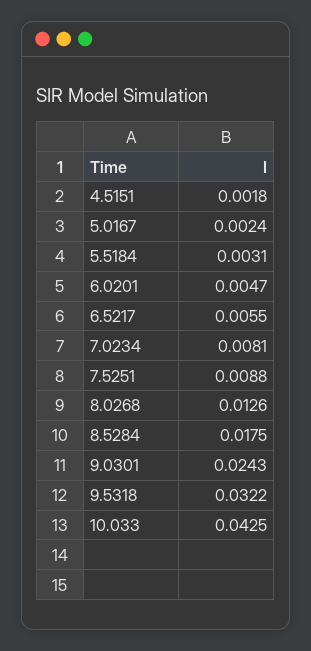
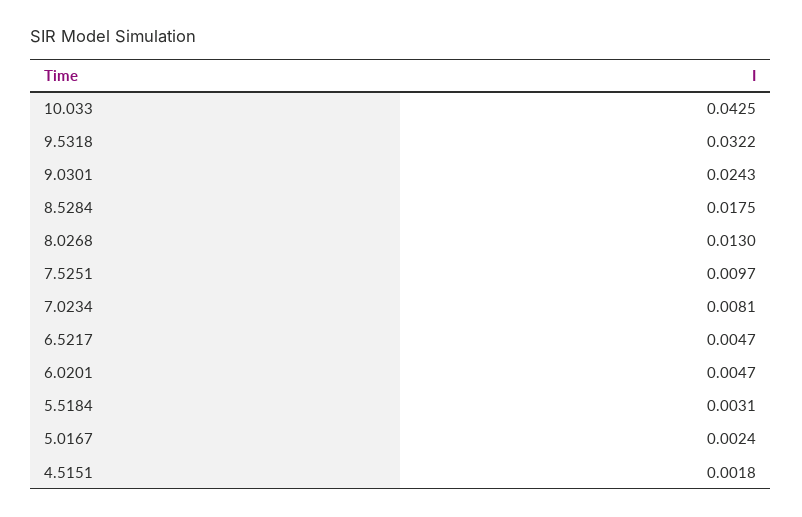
6.5217: 0.0055 -> 0.0047
7.5251: 0.0088 -> 0.0097
8.0268: 0.0126 -> 0.013

